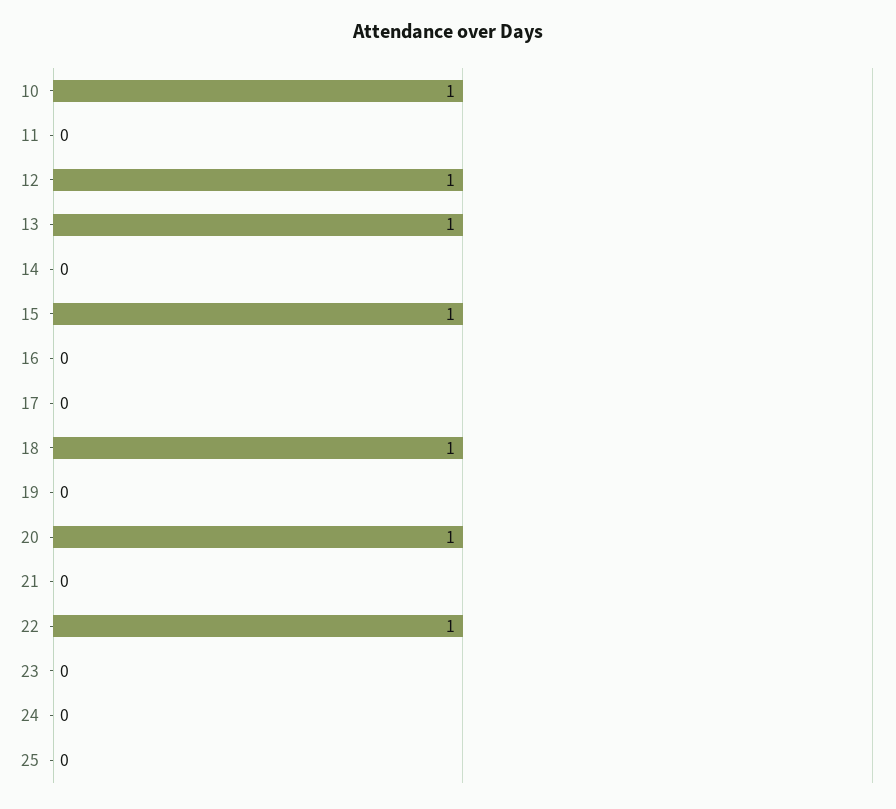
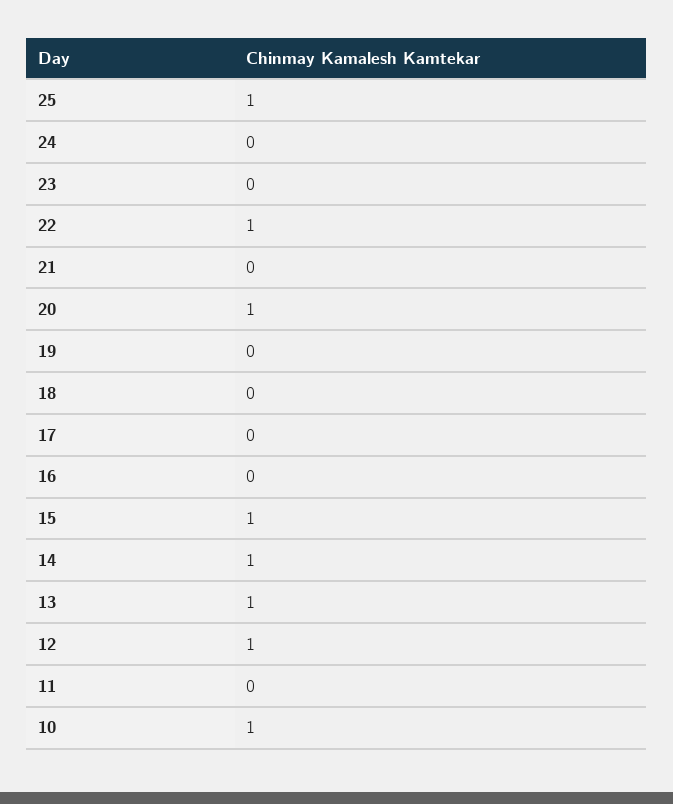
14: 0 -> 1
18: 1 -> 0
25: 0 -> 1

